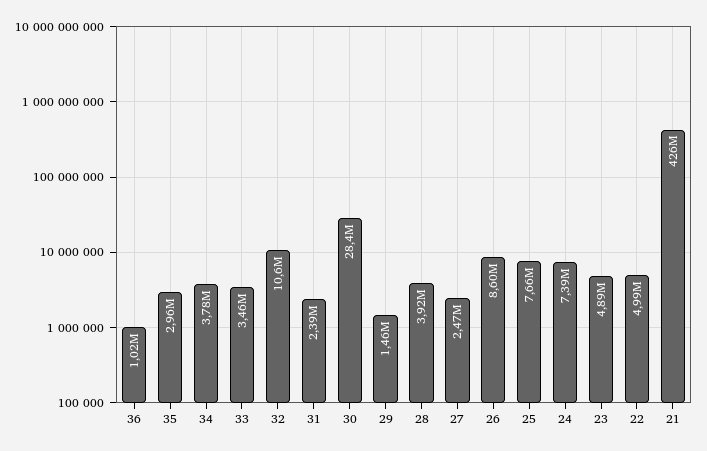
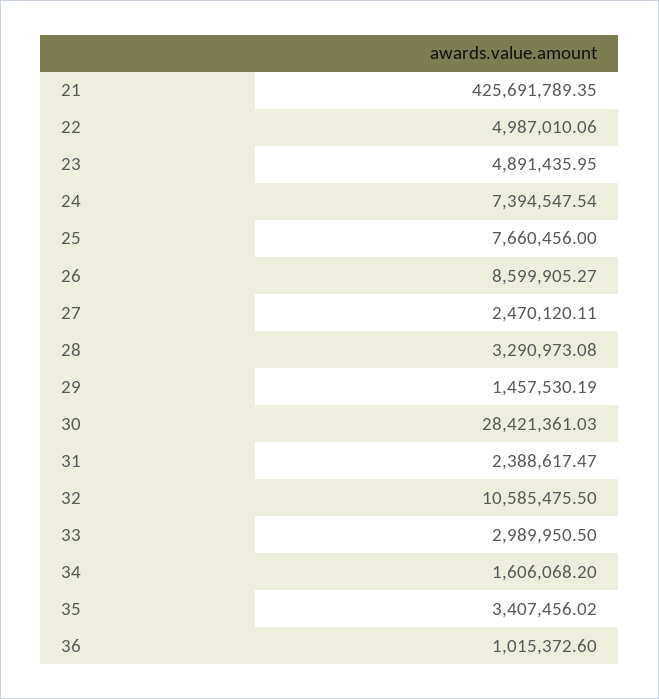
35: 2960000 -> 3407456.02
34: 3780000 -> 1606068.2
33: 3460000 -> 2989950.5
28: 3920000 -> 3290973.08

